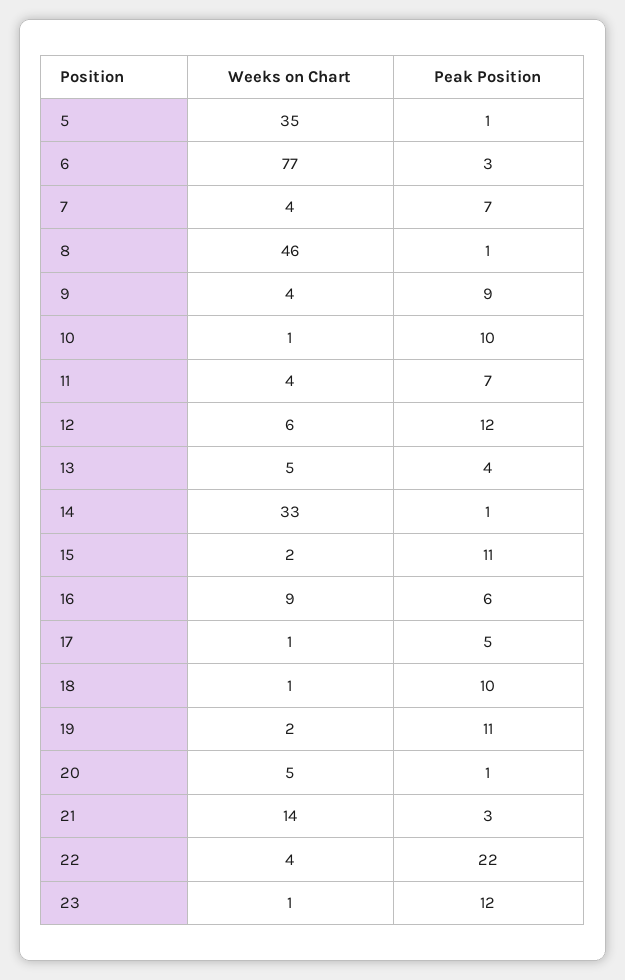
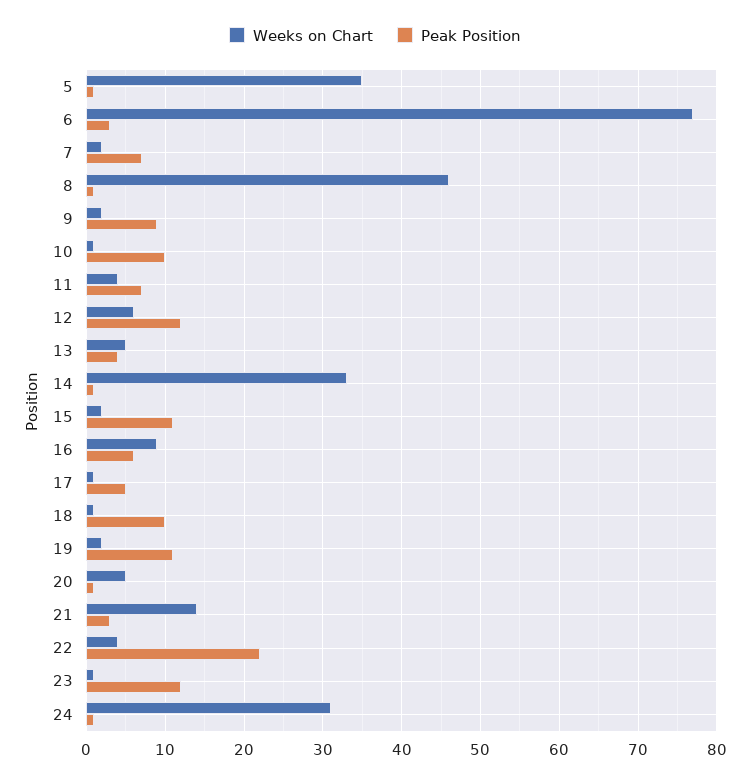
Weeks on Chart, 7: 4 -> 2
Weeks on Chart, 9: 4 -> 2
Weeks on Chart, 24: none -> 31
Peak Position, 24: none -> 1

